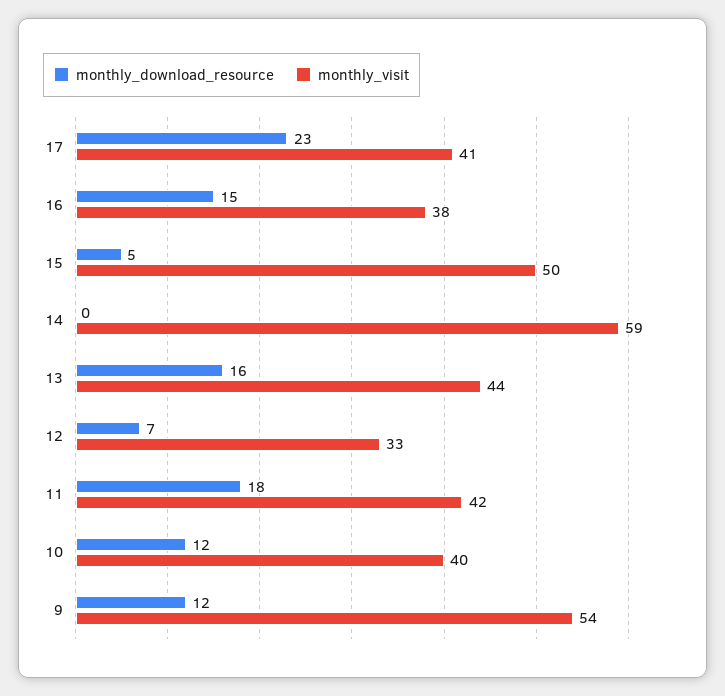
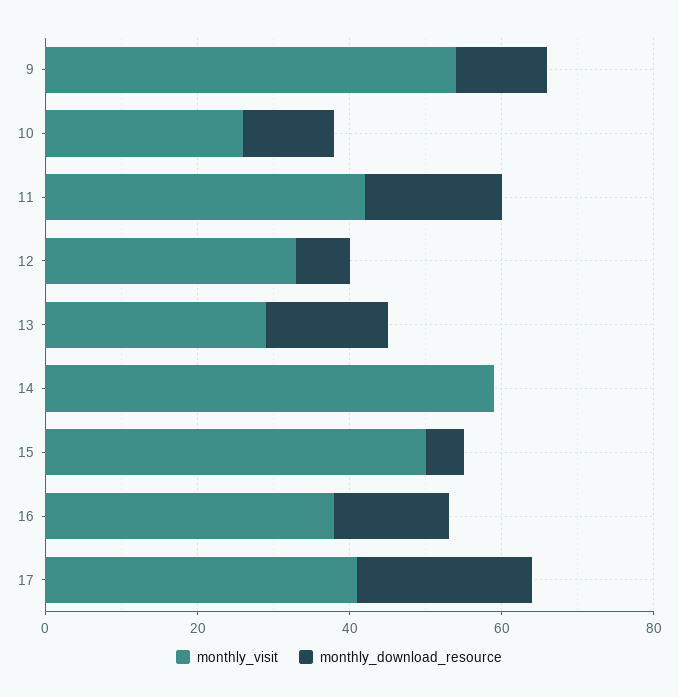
monthly_visit, 13: 44 -> 30
monthly_visit, 10: 40 -> 25

